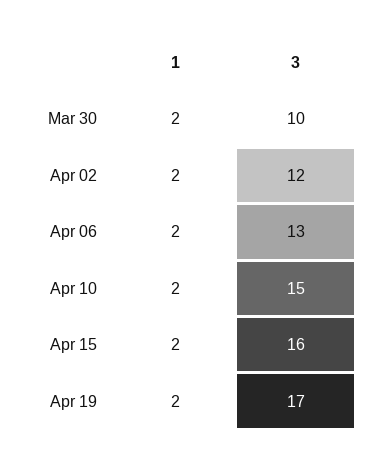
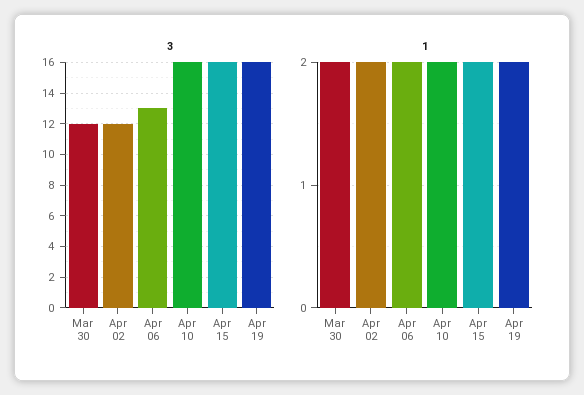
3, Mar 30: 10 -> 12
3, Apr 10: 15 -> 16
3, Apr 19: 17 -> 16

